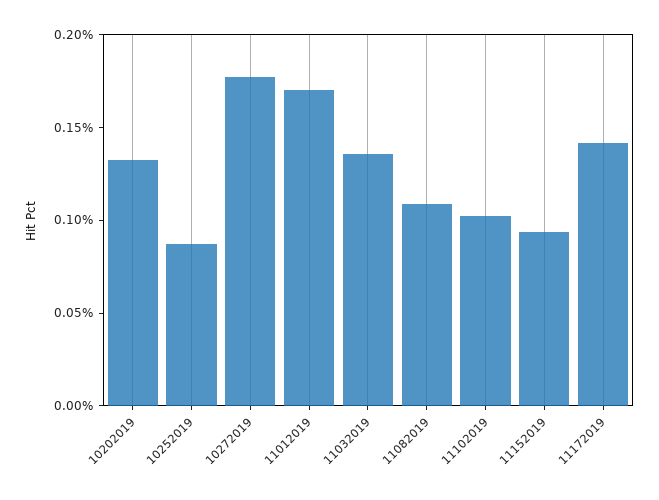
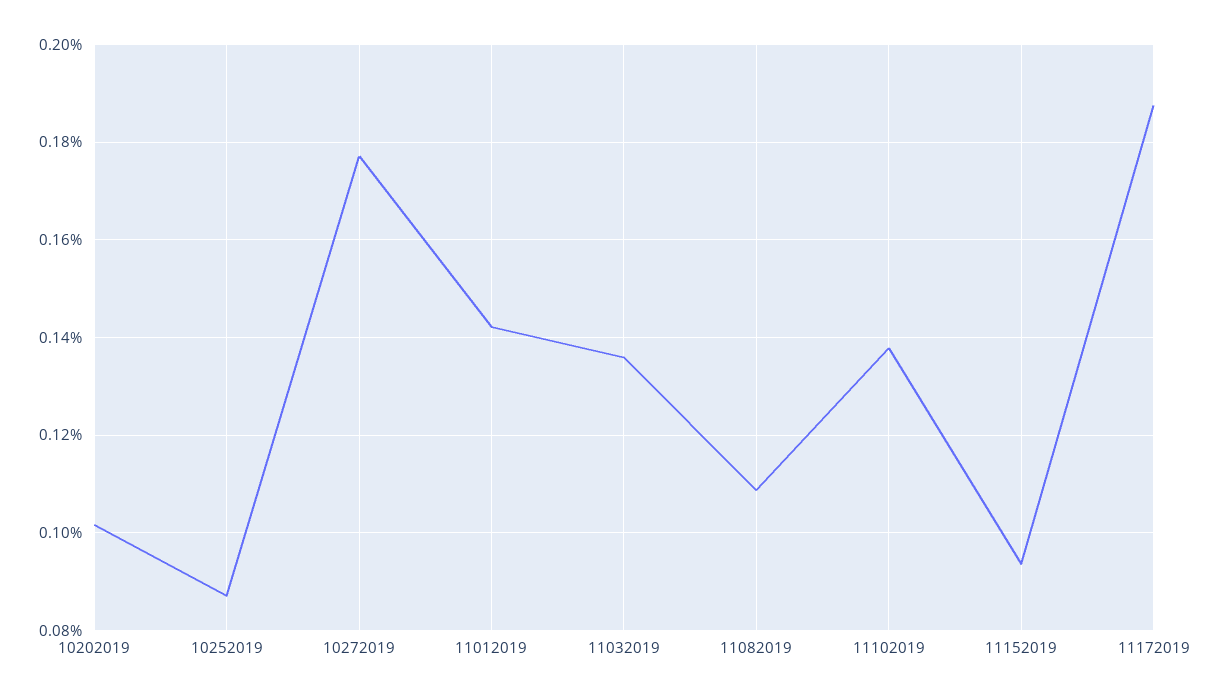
10202019: 0.13 -> 0.102
11012019: 0.17 -> 0.142
11102019: 0.1 -> 0.138
11172019: 0.14 -> 0.188

